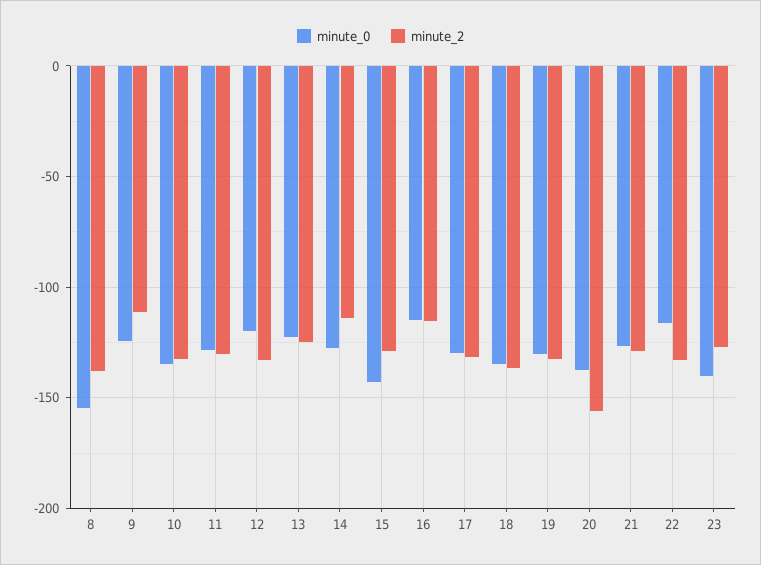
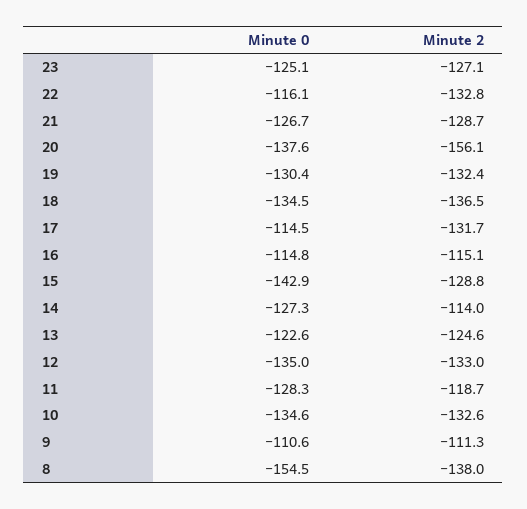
minute_0, 9: -125 -> -110.6
minute_2, 11: -130 -> -118.7
minute_0, 12: -120 -> -135
minute_0, 17: -130 -> -114.5
minute_0, 23: -140 -> -125.1

